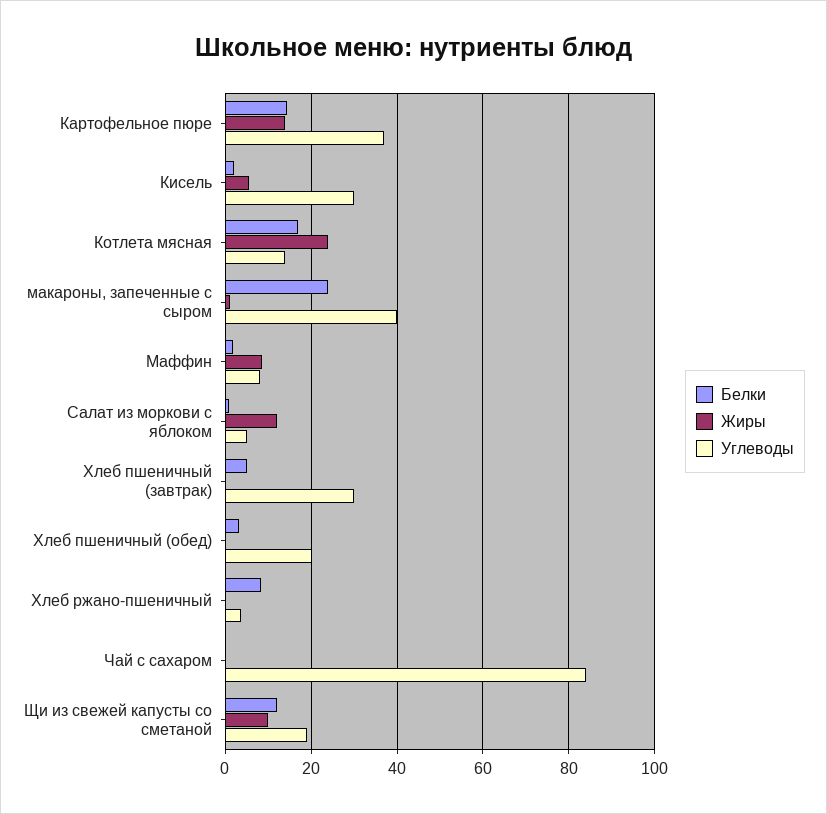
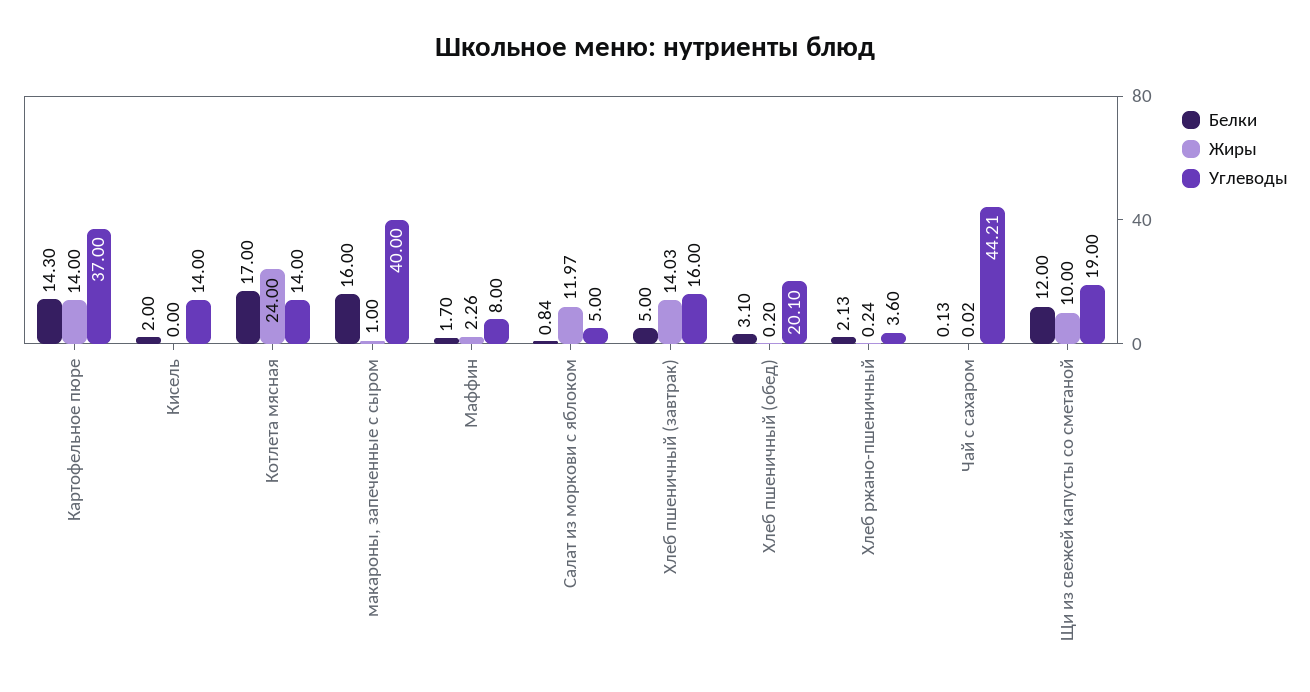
Жиры, Кисель: 6 -> 0
Углеводы, Кисель: 30 -> 14
Белки, макароны, запеченные с сыром: 24 -> 16
Жиры, Маффин: 8 -> 2.26
Жиры, Хлеб пшеничный (завтрак): 0 -> 14.03
Углеводы, Хлеб пшеничный (завтрак): 30 -> 16
Белки, Хлеб ржано-пшеничный: 8 -> 2.13
Углеводы, Чай с сахаром: 84 -> 44.21

